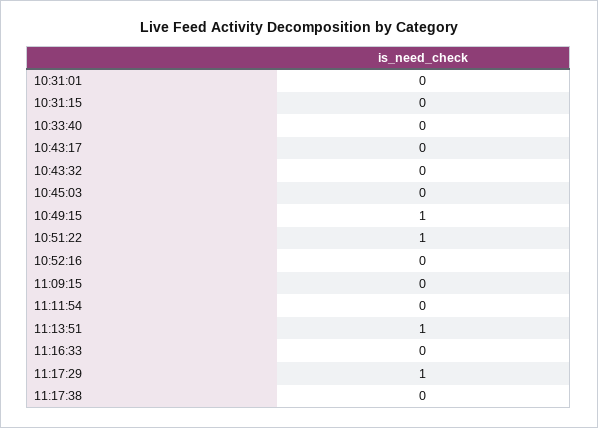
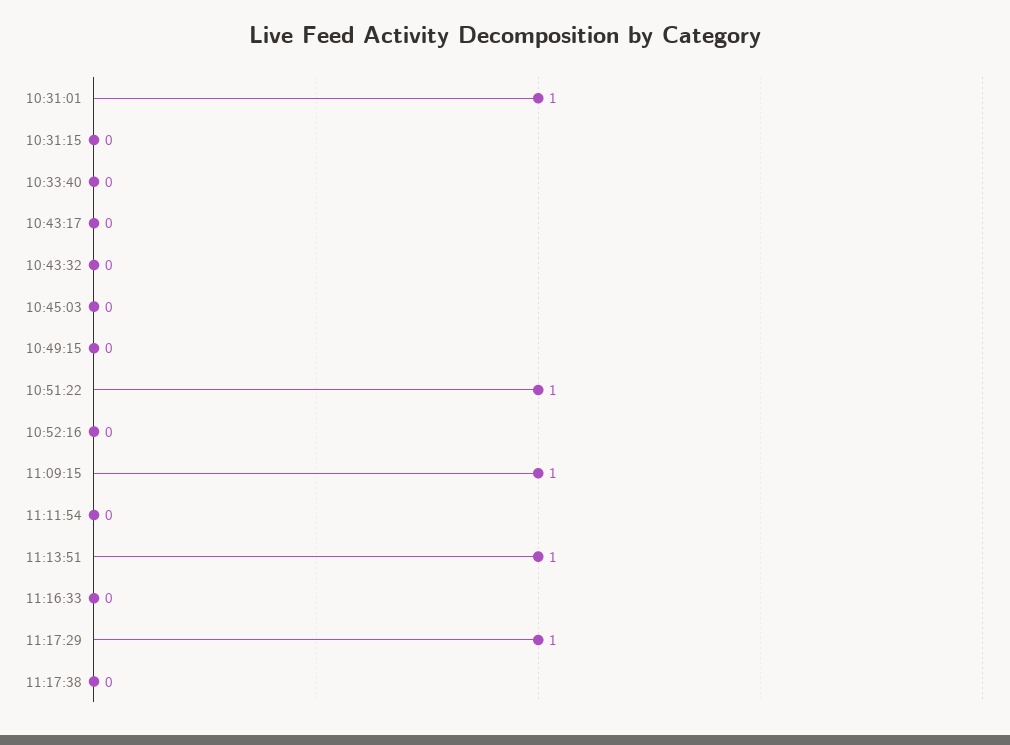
10:31:01: 0 -> 1
10:49:15: 1 -> 0
11:09:15: 0 -> 1

